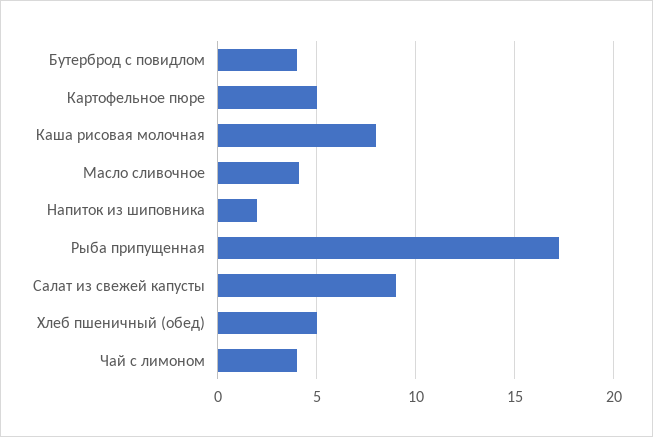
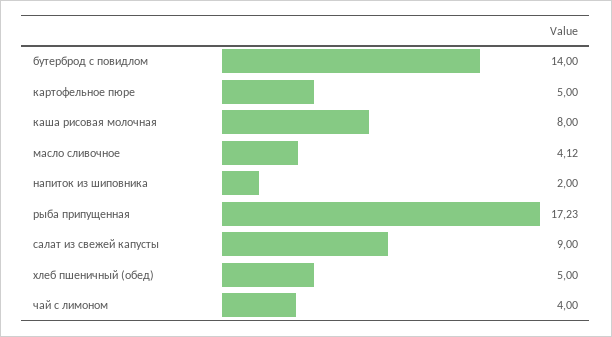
Бутерброд с повидлом: 4 -> 14

